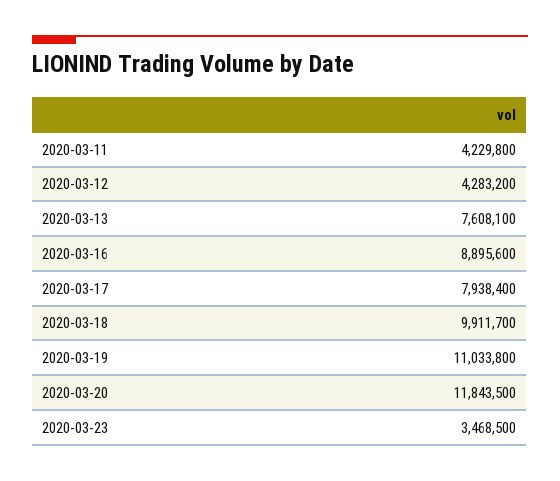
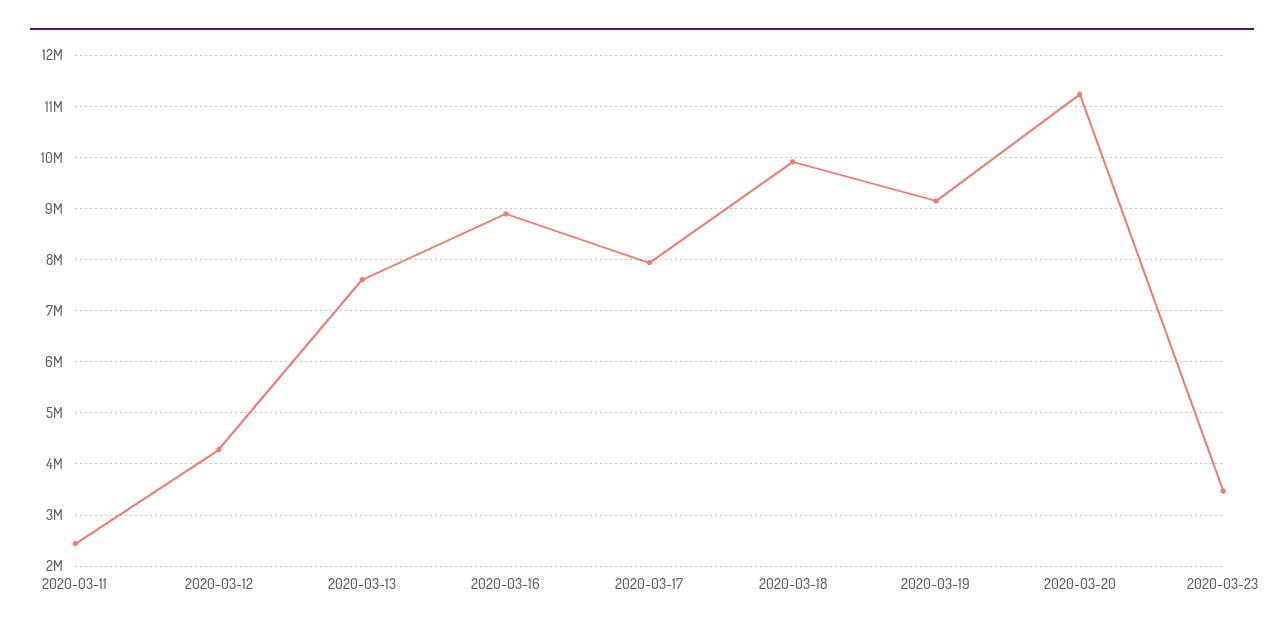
2020-03-11: 4229800 -> 2400000
2020-03-19: 11033800 -> 9200000
2020-03-20: 11843500 -> 11200000

